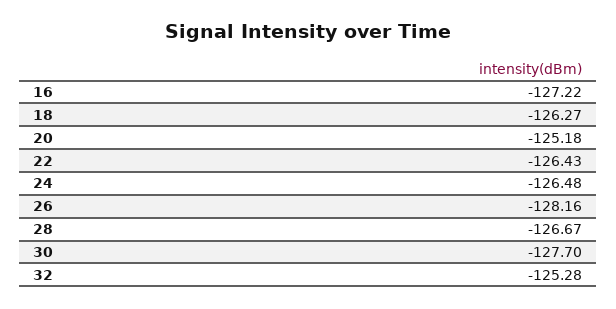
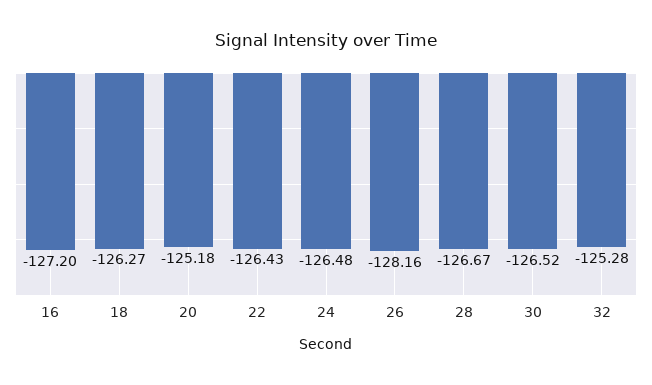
16: -127.22 -> -127.2
30: -127.7 -> -126.52

